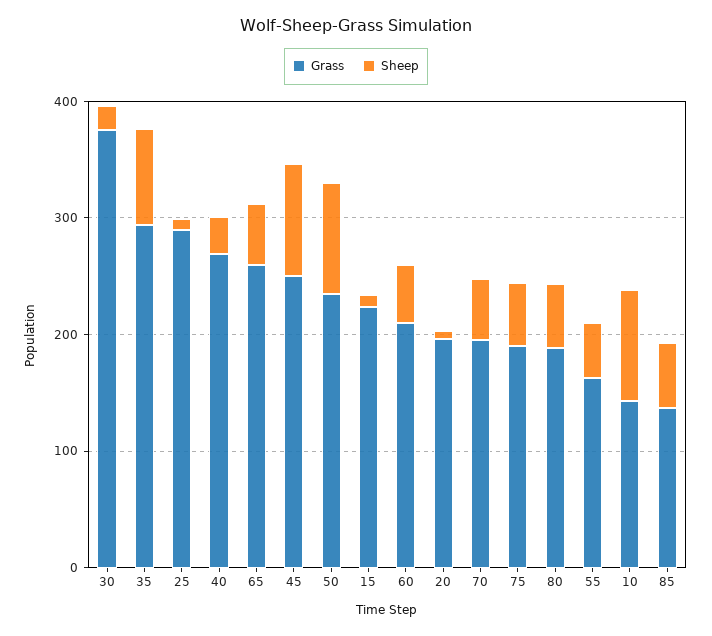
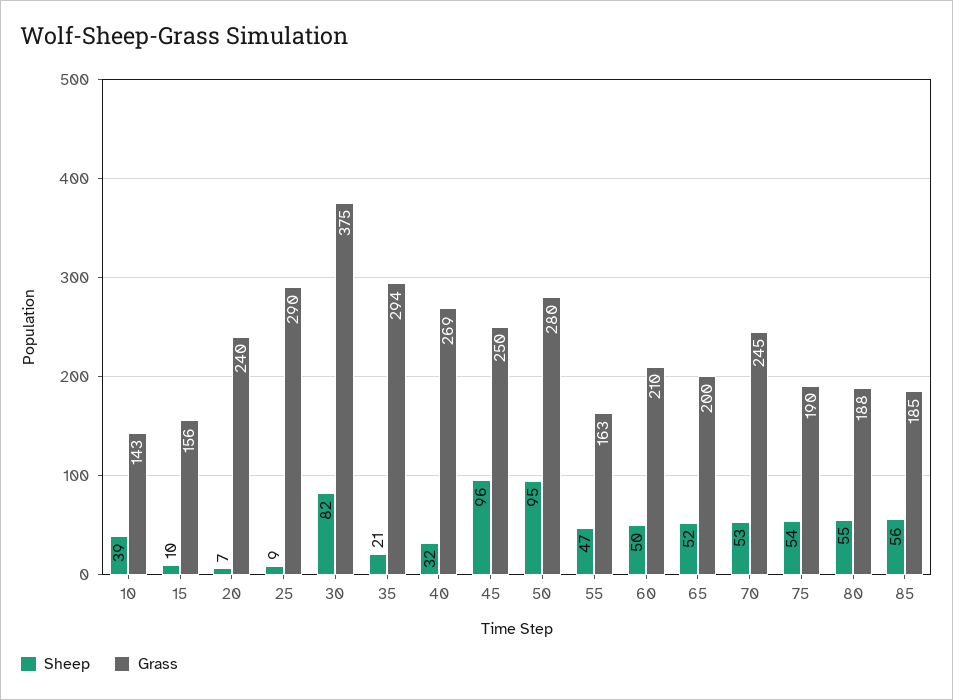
Sheep, 30: 20 -> 82
Sheep, 35: 80 -> 21
Grass, 65: 260 -> 200
Grass, 50: 240 -> 280
Grass, 15: 220 -> 156
Grass, 20: 200 -> 240
Grass, 70: 200 -> 245
Sheep, 10: 100 -> 39
Grass, 85: 140 -> 185

